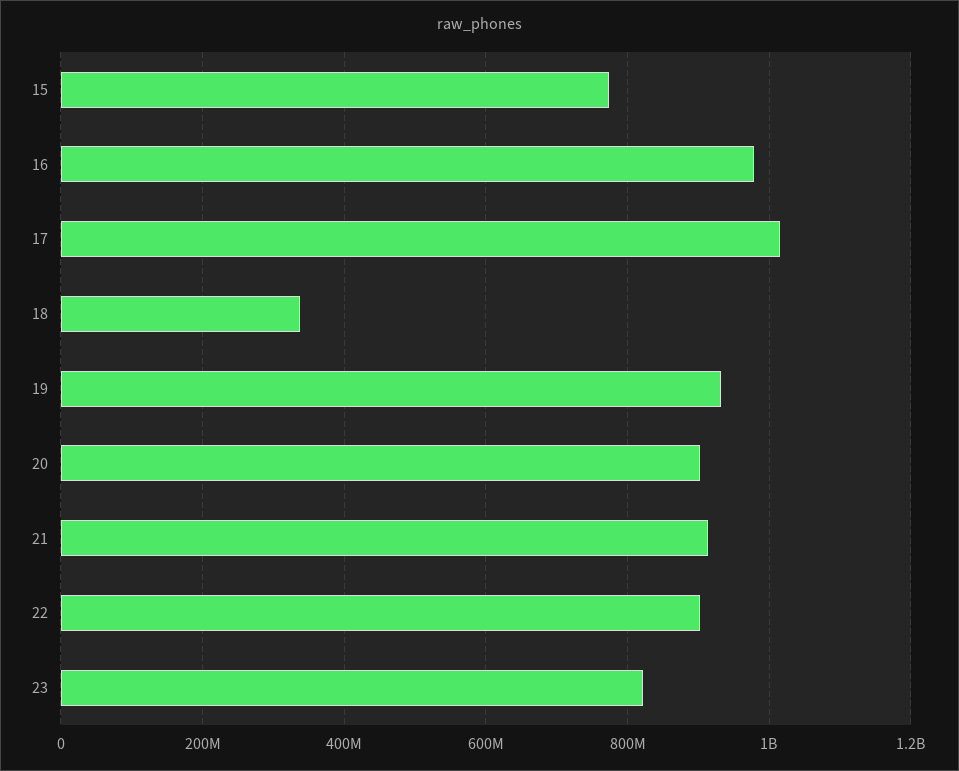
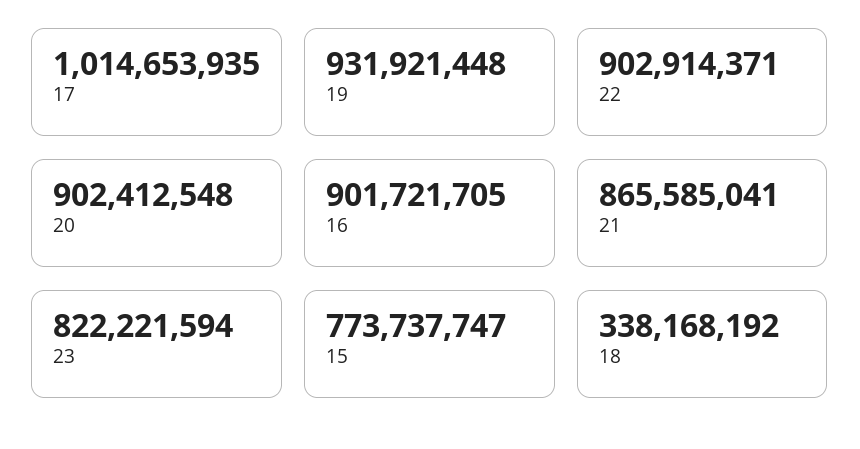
16: 980000000 -> 901721705
21: 920000000 -> 865585041

